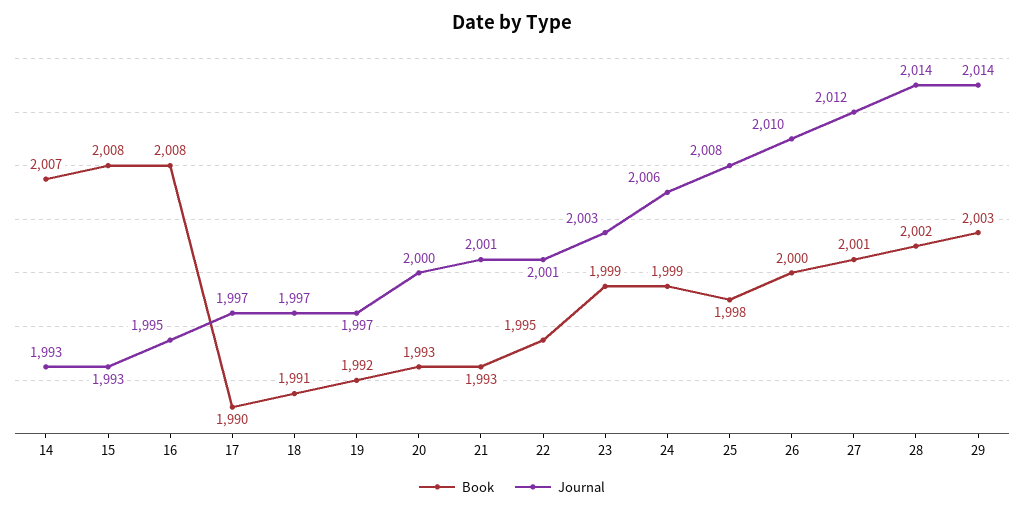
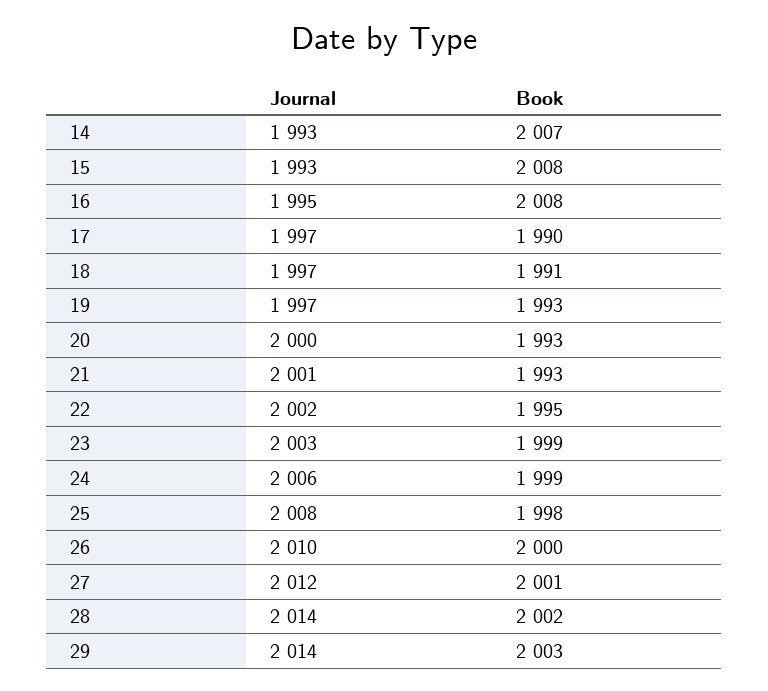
Book, 19: 1992 -> 1993
Journal, 22: 2001 -> 2002

